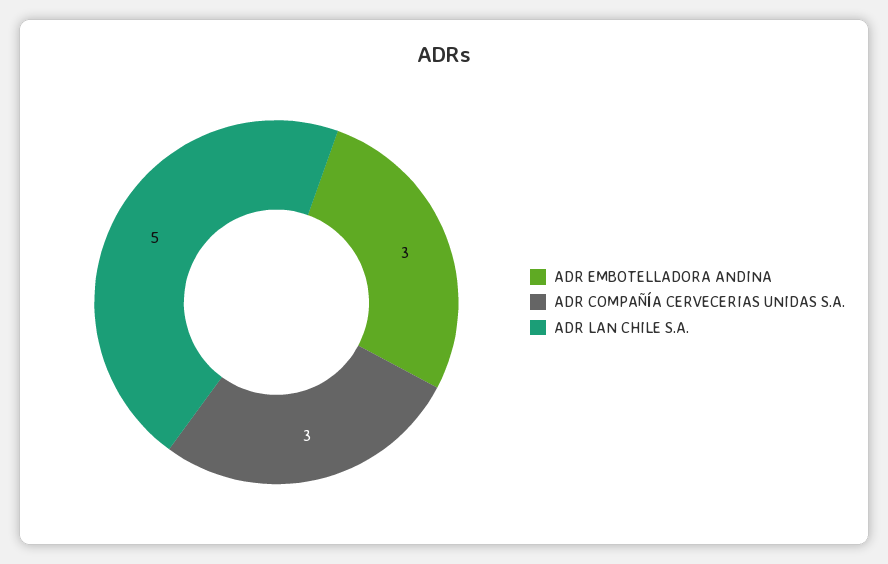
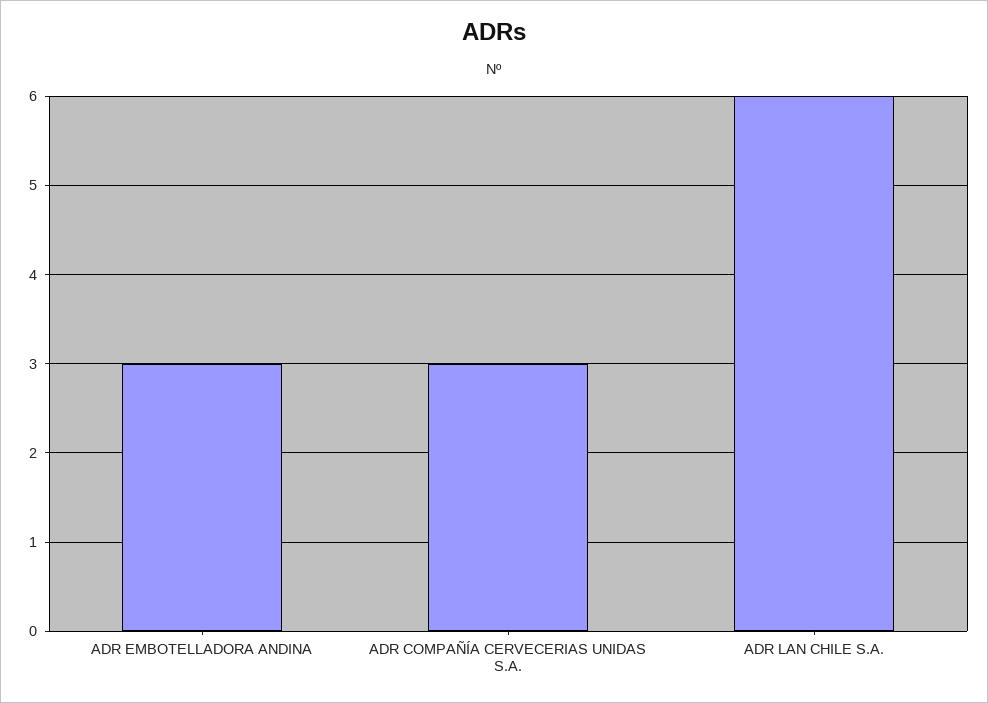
ADR LAN CHILE S.A.: 5 -> 6

